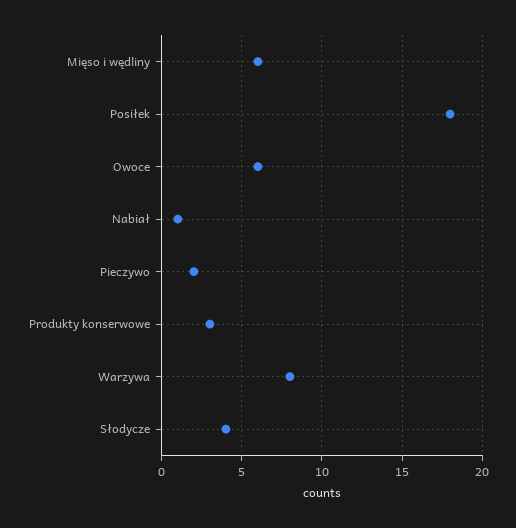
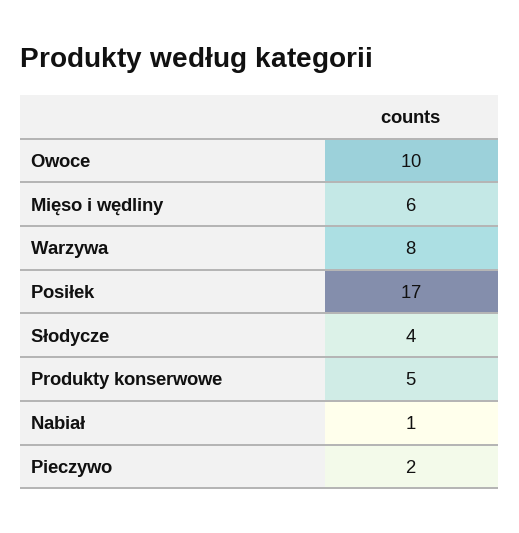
Posiłek: 18 -> 17
Owoce: 6 -> 10
Produkty konserwowe: 3 -> 5

